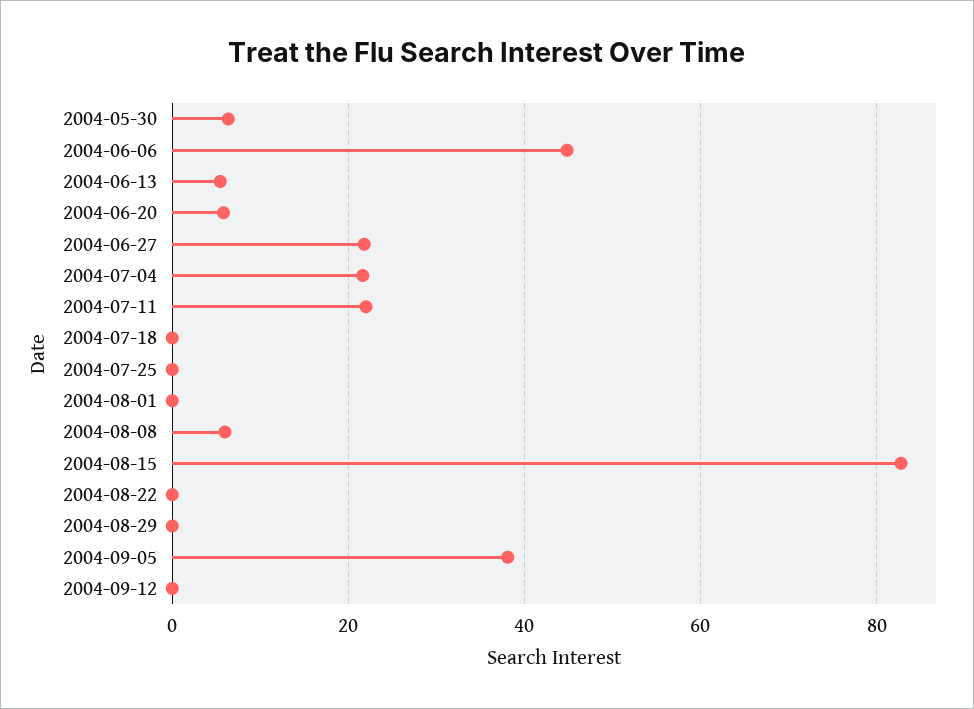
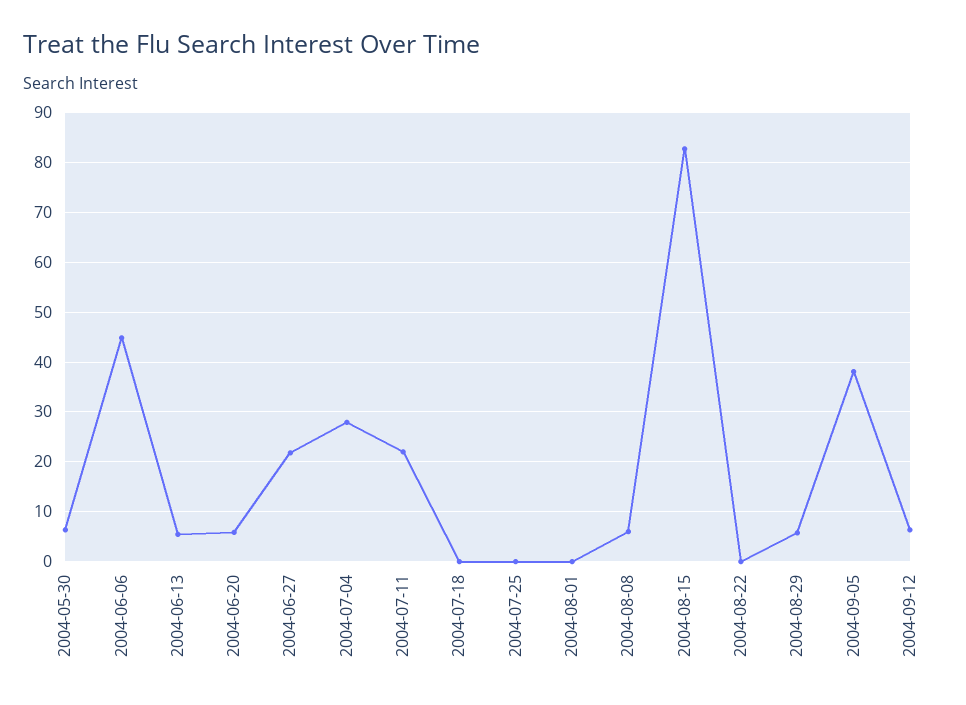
2004-07-04: 22 -> 28
2004-08-29: 0 -> 6
2004-09-12: 0 -> 6

